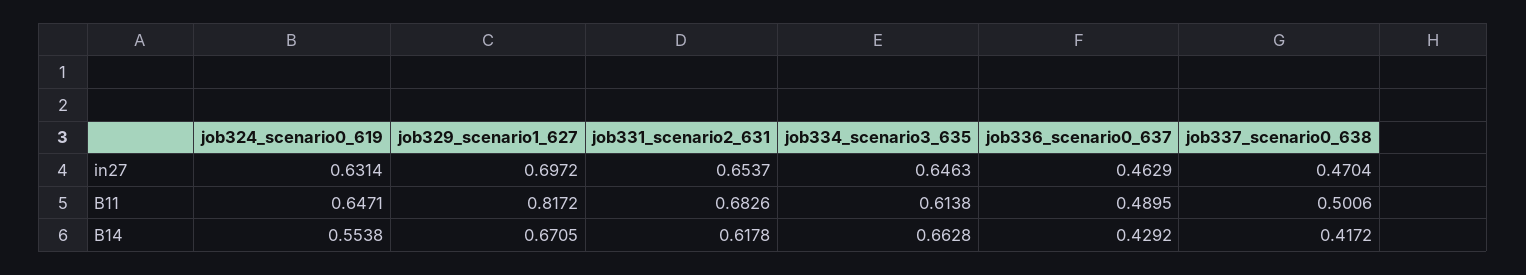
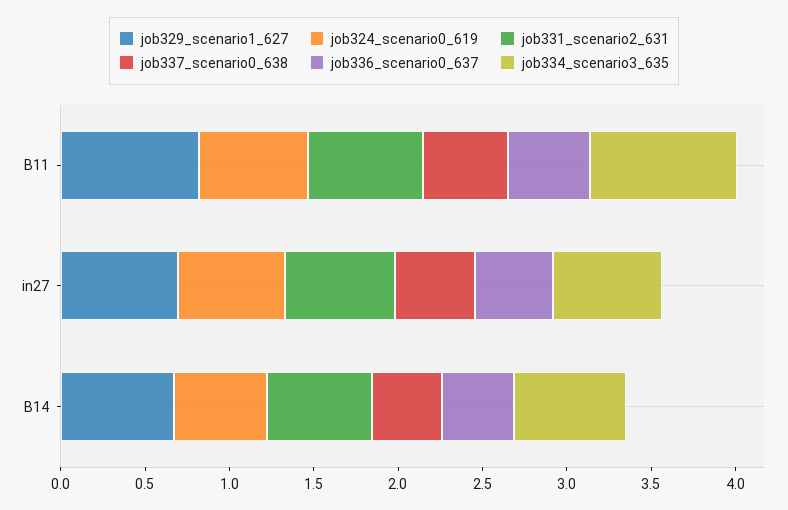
job334_scenario3_635, B11: 0.6138 -> 0.9

